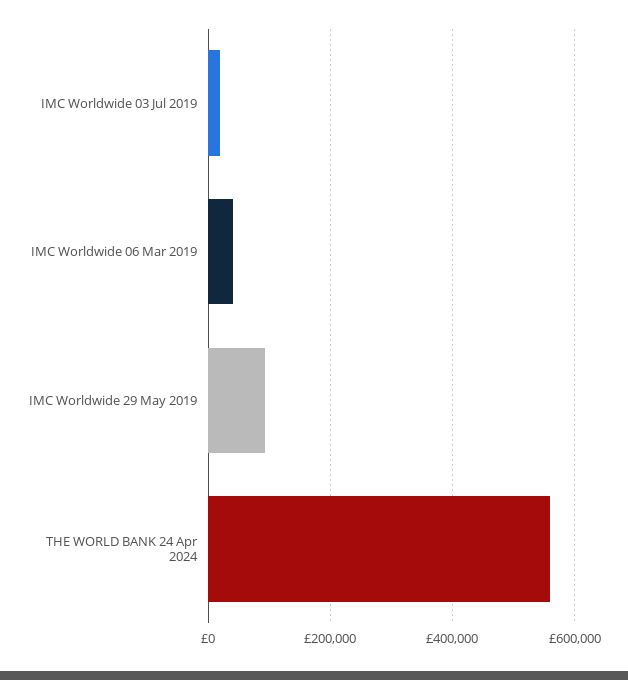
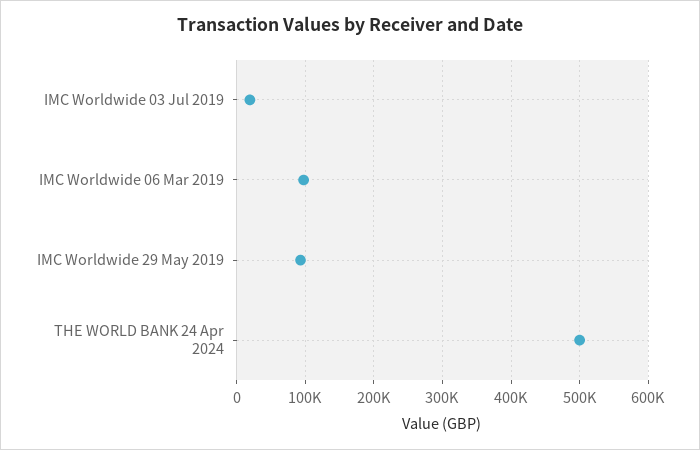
IMC Worldwide 06 Mar 2019: 40000 -> 100000
THE WORLD BANK 24 Apr 2024: 560000 -> 500000

